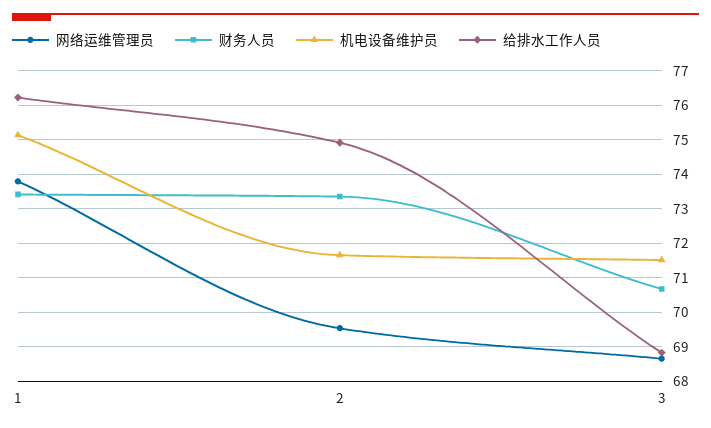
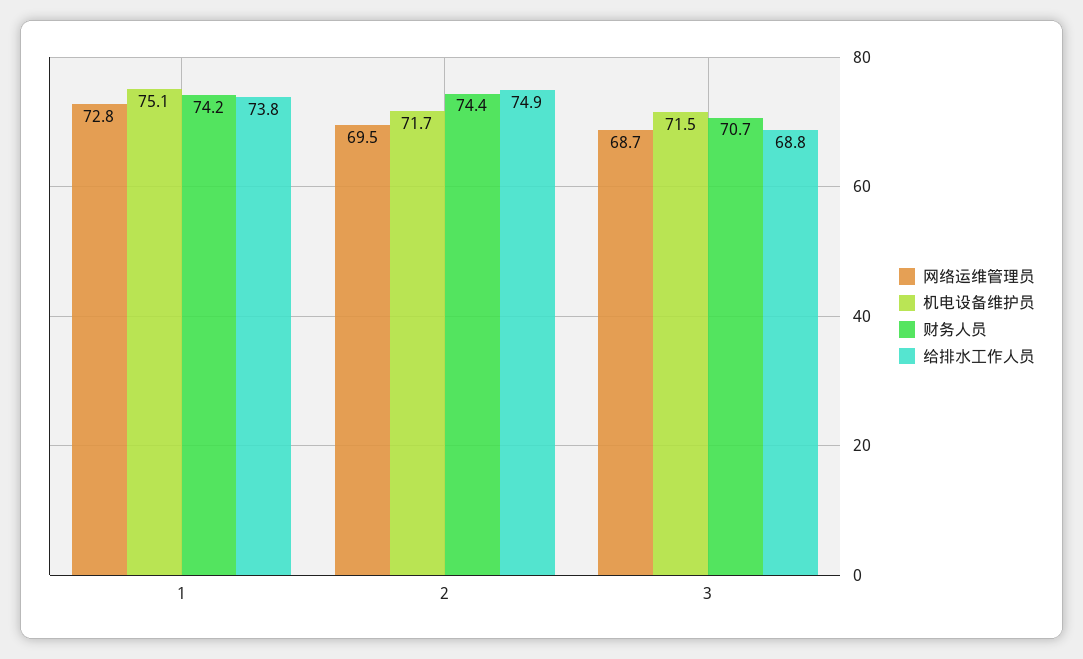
网络运维管理员, 1: 73.8 -> 72.8
财务人员, 1: 73.4 -> 74.2
给排水工作人员, 1: 76.2 -> 73.8
财务人员, 2: 73.4 -> 74.4

